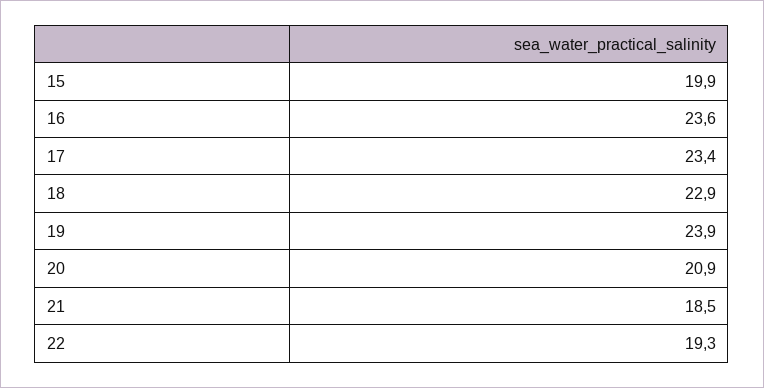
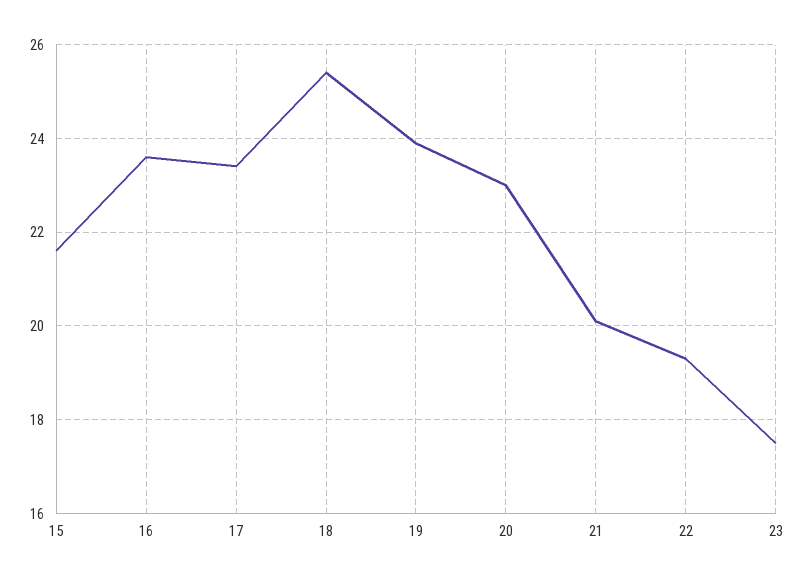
15: 19.9 -> 21.5
18: 22.9 -> 25.5
20: 20.9 -> 23
21: 18.5 -> 20
23: none -> 17.5

